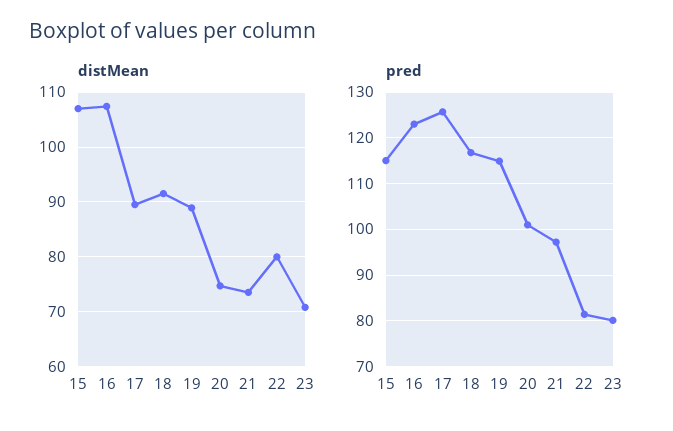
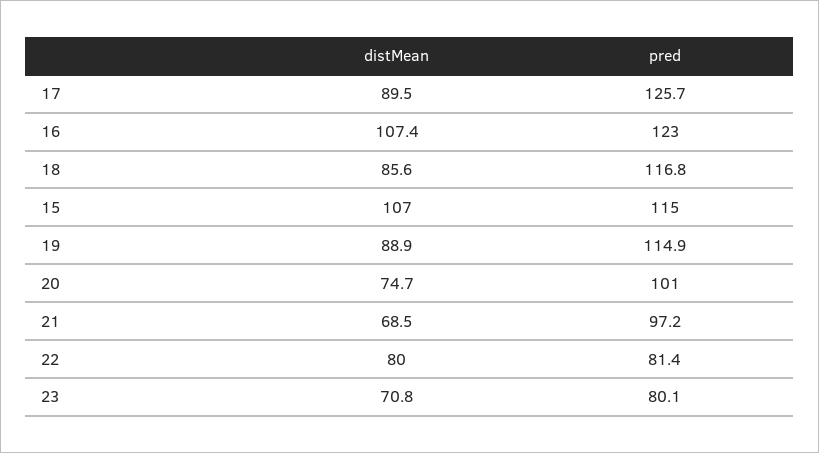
distMean, 18: 92 -> 85.6
distMean, 21: 74 -> 68.5

